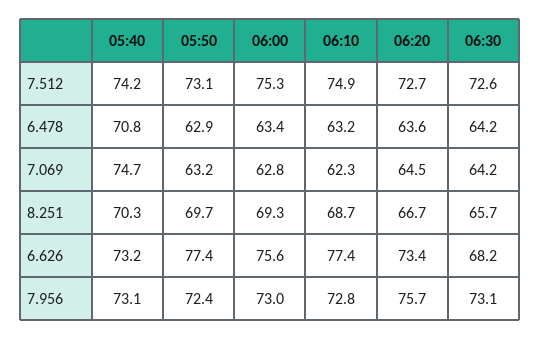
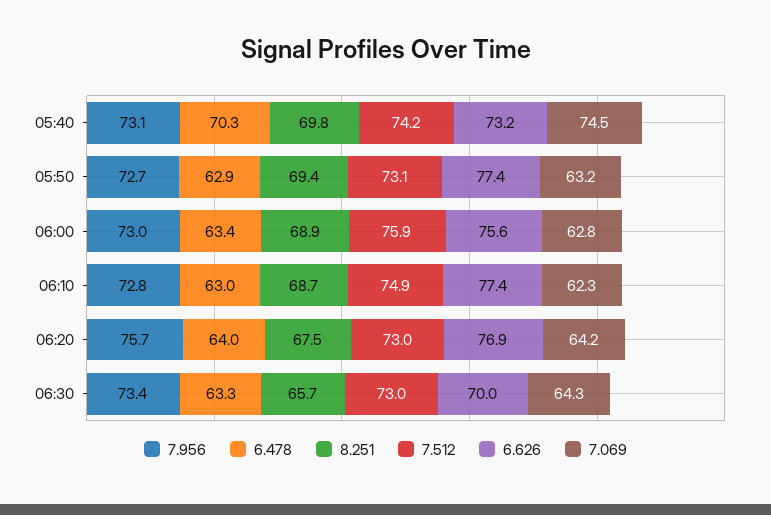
7.512, 06:00: 75.3 -> 75.9
7.512, 06:20: 72.7 -> 73
7.512, 06:30: 72.6 -> 73
6.478, 05:40: 70.8 -> 70.3
6.478, 06:10: 63.2 -> 63
6.478, 06:20: 63.6 -> 64
6.478, 06:30: 64.2 -> 63.3
7.069, 05:40: 74.7 -> 74.5
7.069, 06:20: 64.5 -> 64.2
7.069, 06:30: 64.2 -> 64.3
8.251, 05:40: 70.3 -> 69.8
8.251, 05:50: 69.7 -> 69.4
8.251, 06:00: 69.3 -> 68.9
8.251, 06:20: 66.7 -> 67.5
6.626, 06:20: 73.4 -> 76.9
6.626, 06:30: 68.2 -> 70
7.956, 05:50: 72.4 -> 72.7
7.956, 06:30: 73.1 -> 73.4

